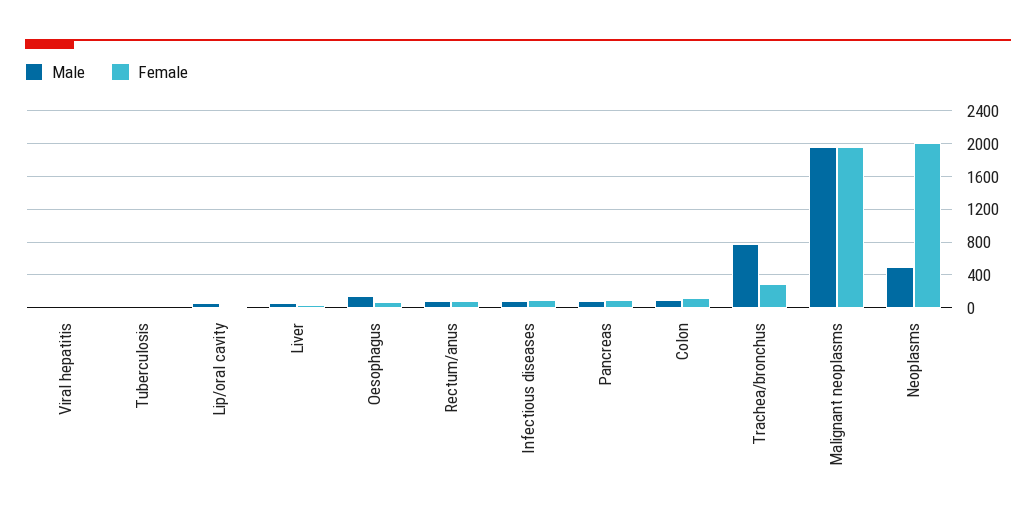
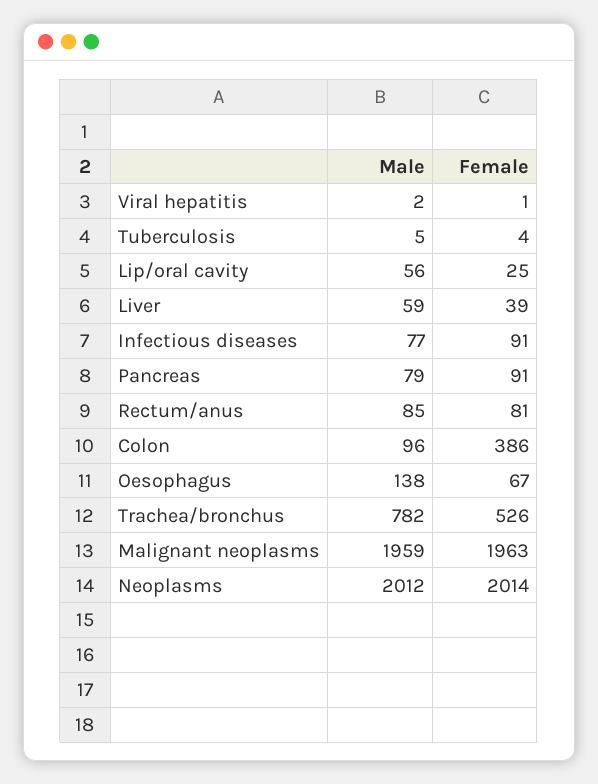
Female, Colon: 100 -> 386
Female, Trachea/bronchus: 300 -> 526
Male, Neoplasms: 500 -> 2012

